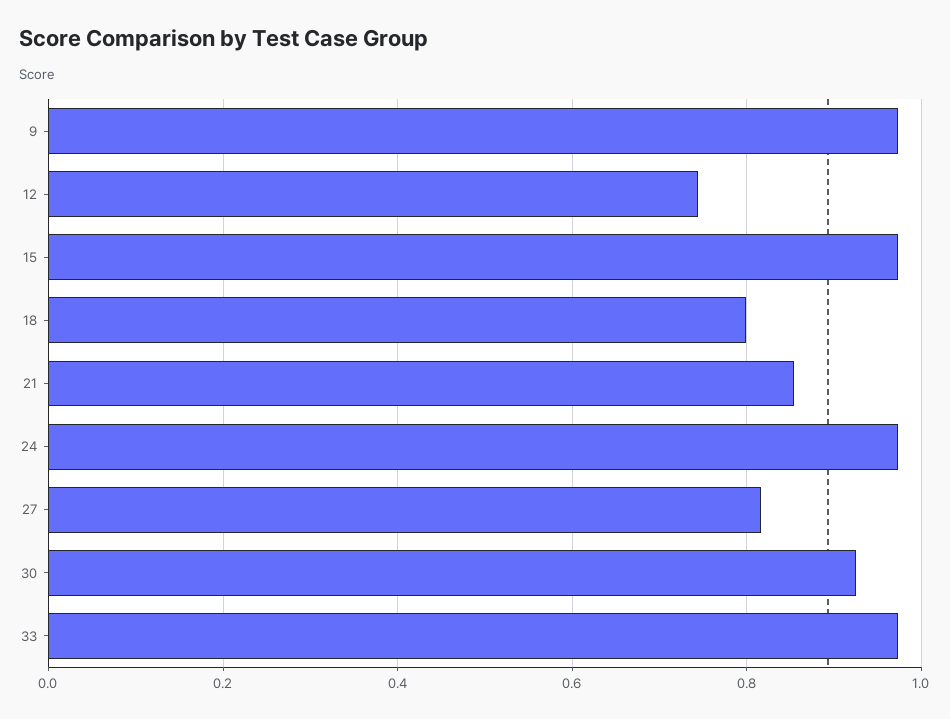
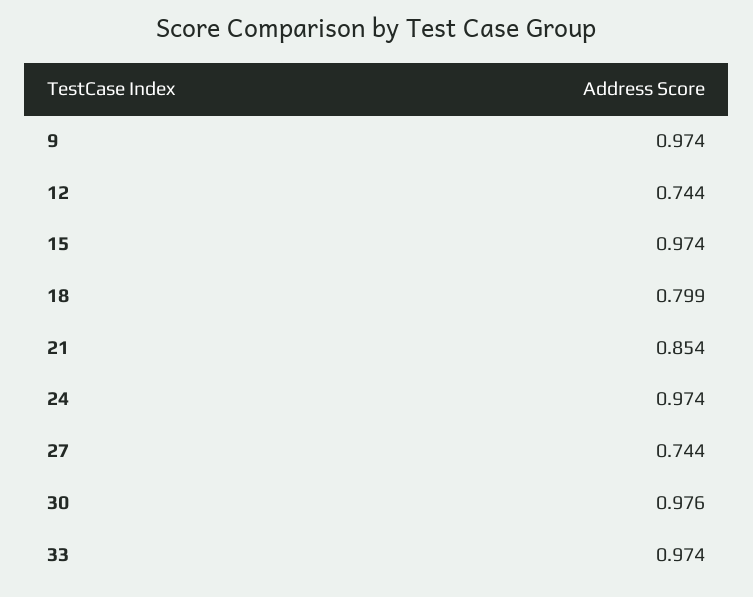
27: 0.82 -> 0.744
30: 0.92 -> 0.976

